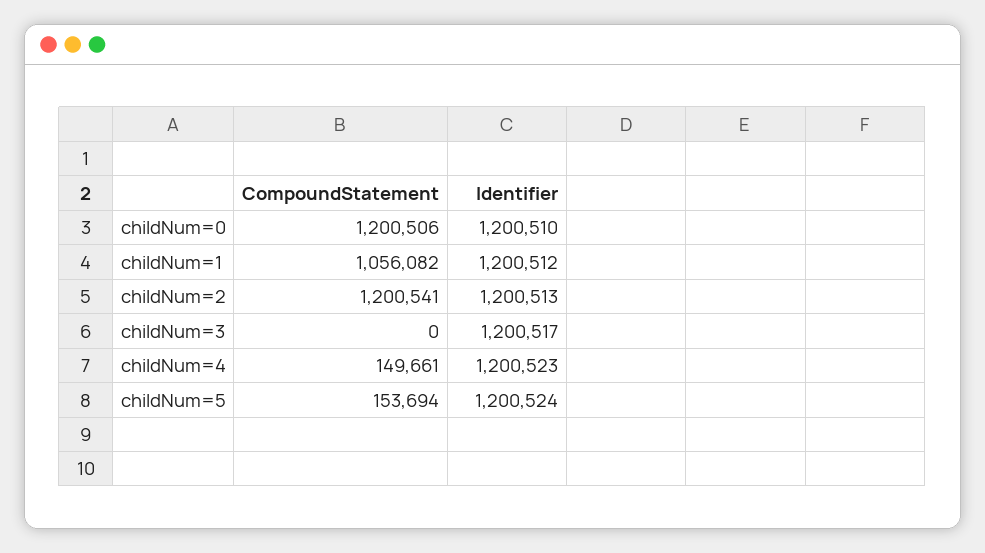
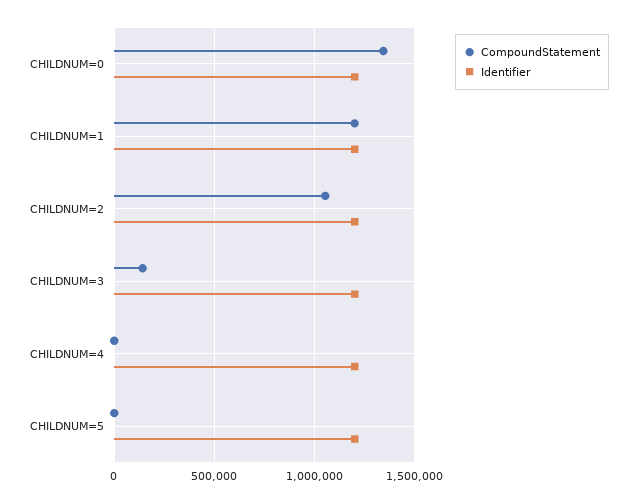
CompoundStatement, childNum=0: 1200506 -> 1350000
CompoundStatement, childNum=1: 1056082 -> 1200000
CompoundStatement, childNum=2: 1200541 -> 1050000
CompoundStatement, childNum=3: 0 -> 150000
CompoundStatement, childNum=4: 149661 -> 0
CompoundStatement, childNum=5: 153694 -> 0

